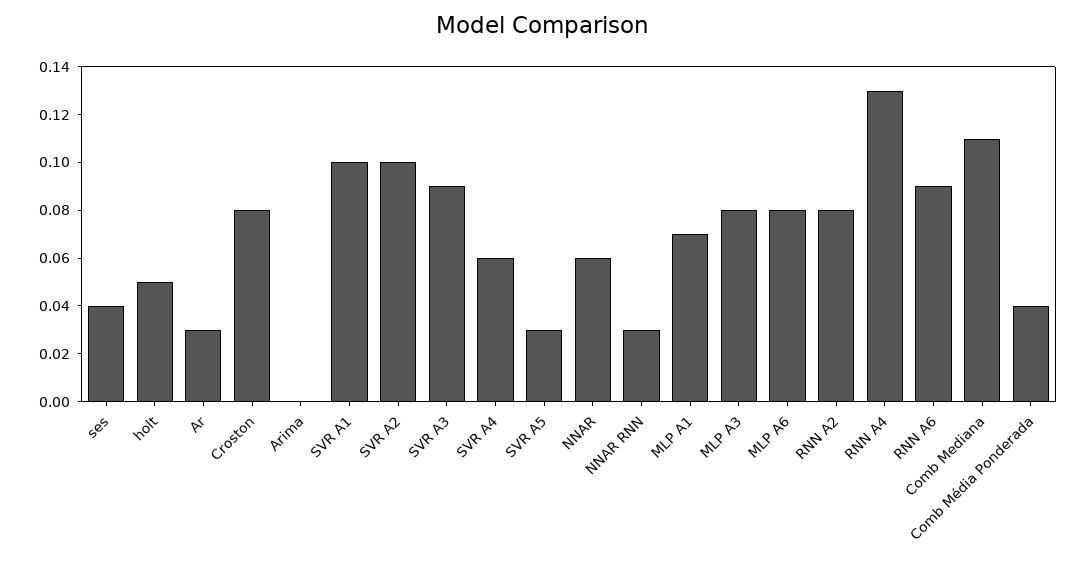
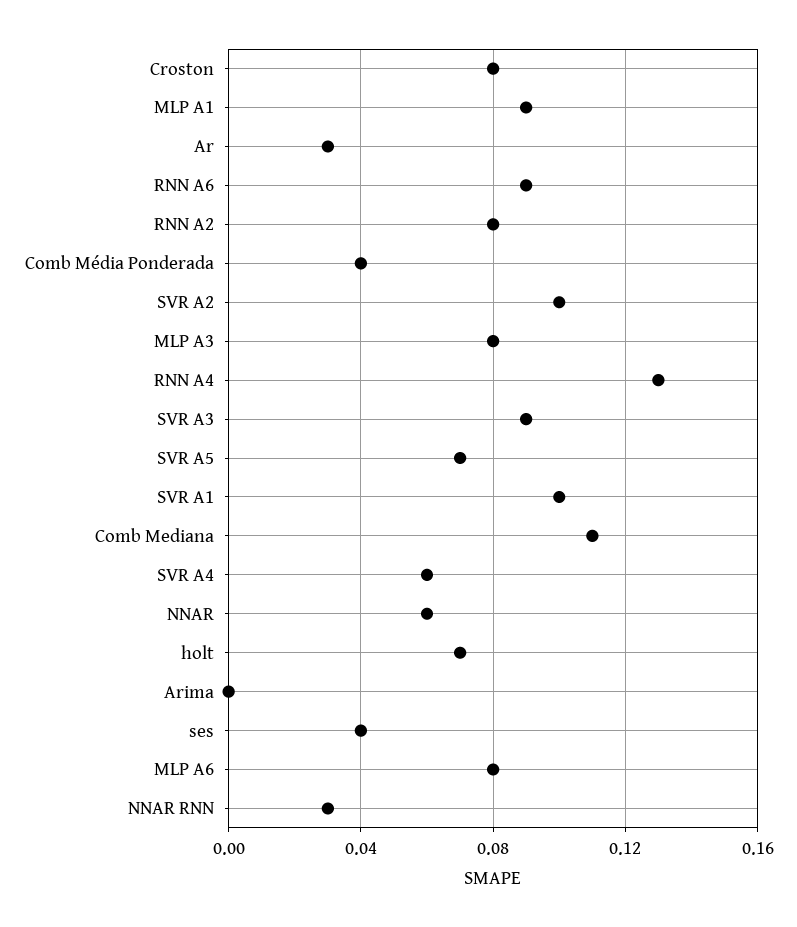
holt: 0.05 -> 0.07
SVR A5: 0.03 -> 0.07
MLP A1: 0.07 -> 0.09

